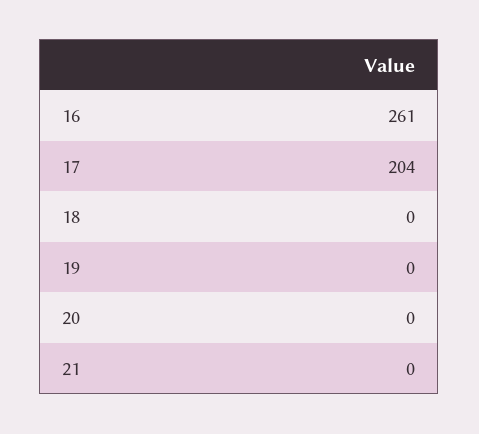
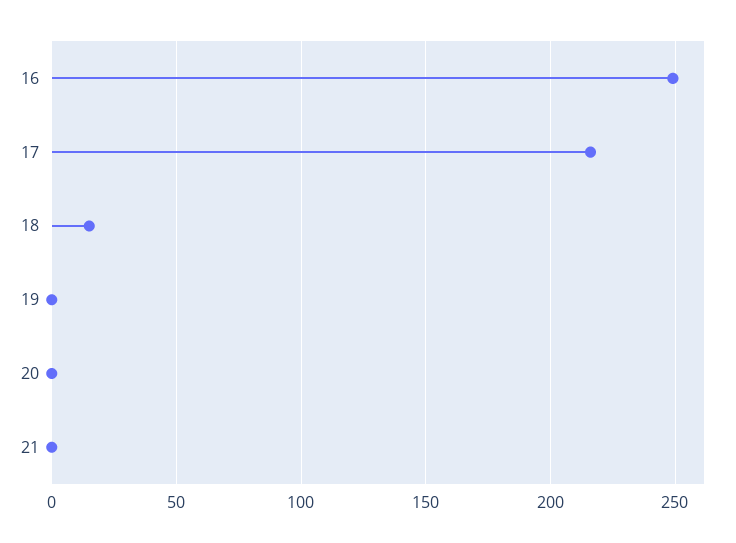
16: 261 -> 250
17: 204 -> 215
18: 0 -> 15

